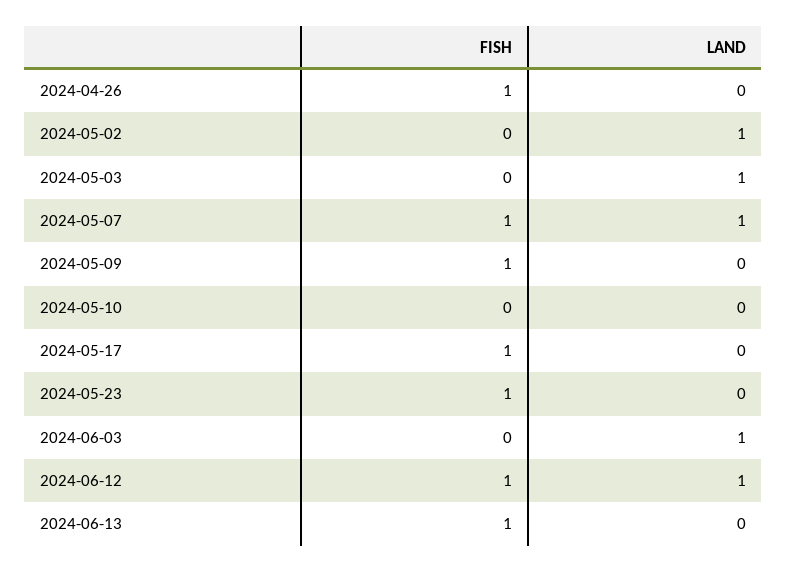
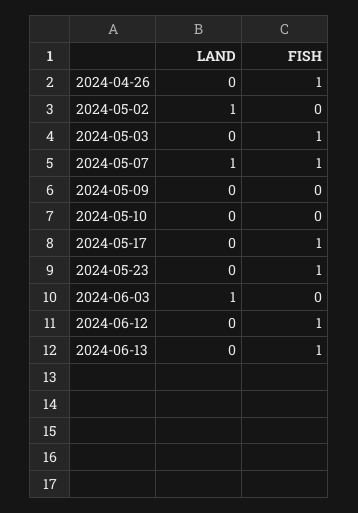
FISH, 2024-05-03: 0 -> 1
LAND, 2024-05-03: 1 -> 0
FISH, 2024-05-09: 1 -> 0
LAND, 2024-06-12: 1 -> 0

